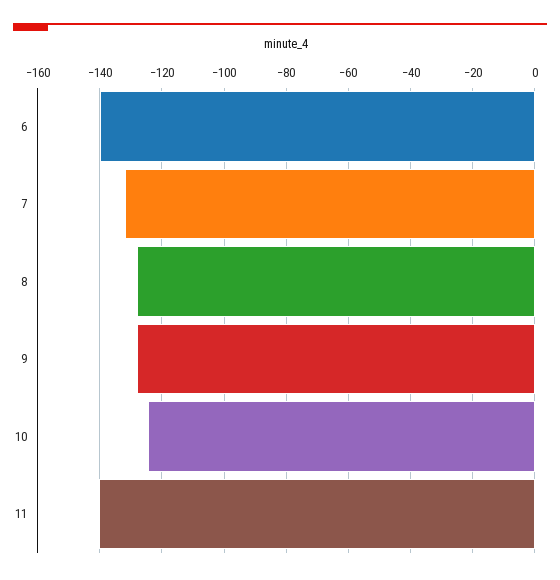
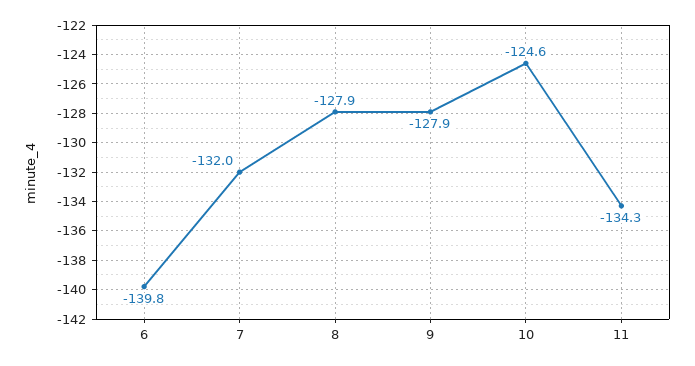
11: -140 -> -134.3

